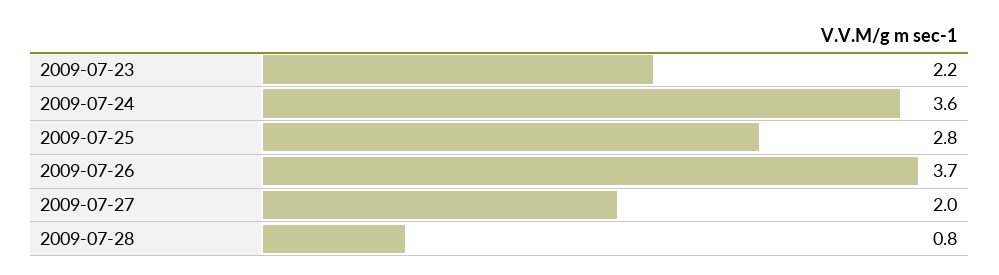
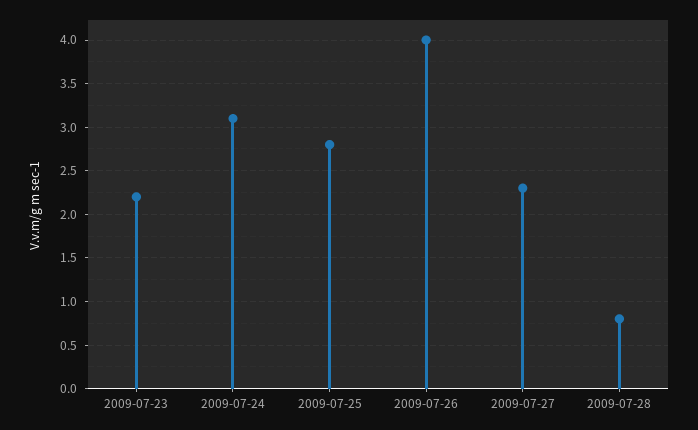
2009-07-24: 3.6 -> 3.1
2009-07-26: 3.7 -> 4
2009-07-27: 2 -> 2.3

